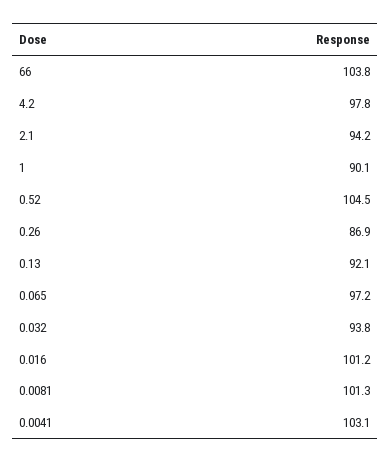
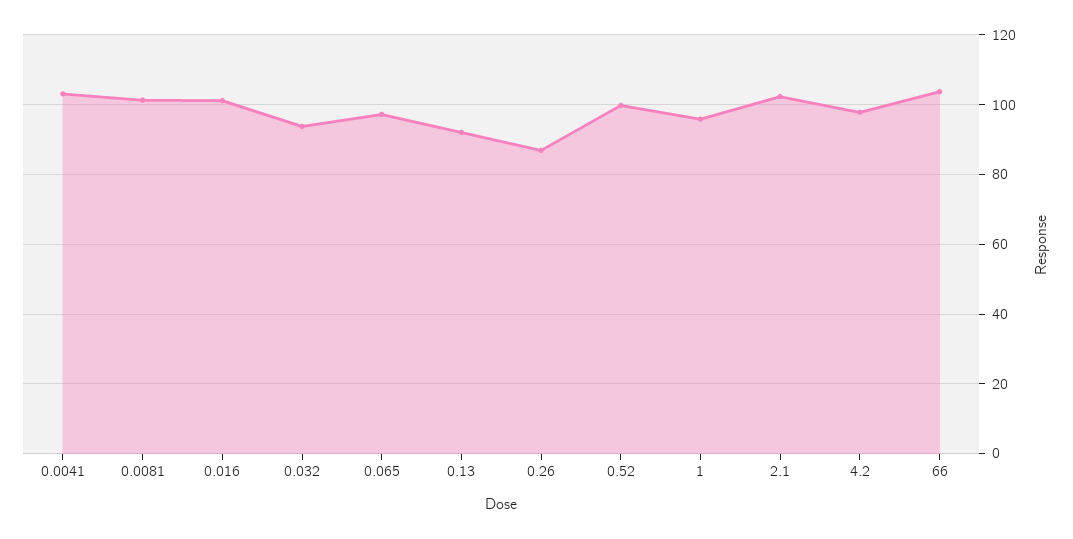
2.1: 94.2 -> 102
1: 90.1 -> 96
0.52: 104.5 -> 100

